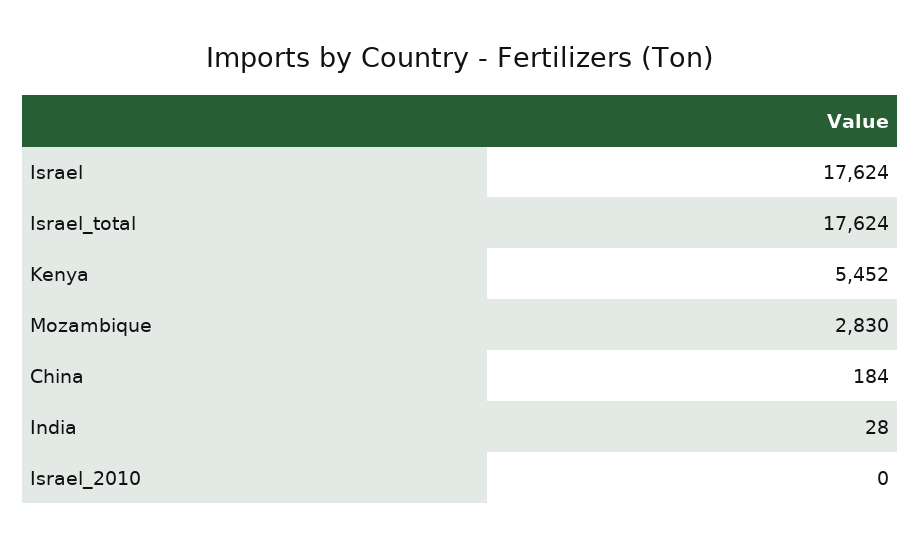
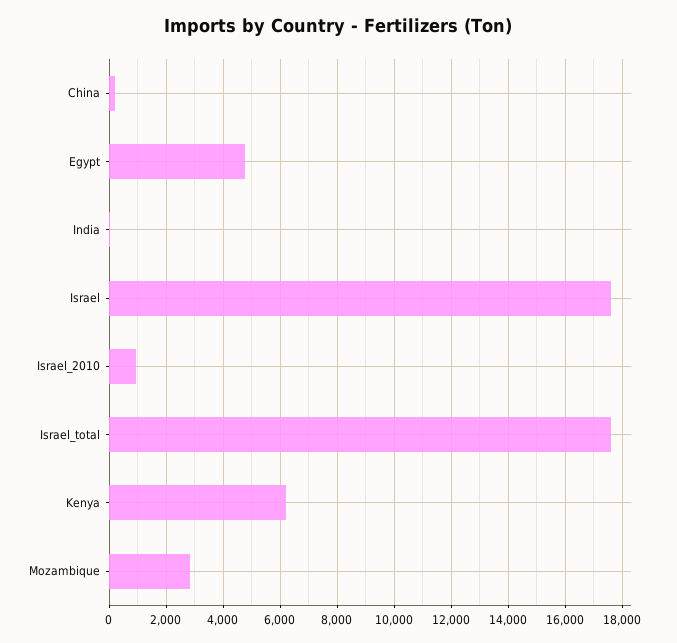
Kenya: 5452 -> 6250
Israel_2010: 0 -> 1000
Egypt: none -> 4750

